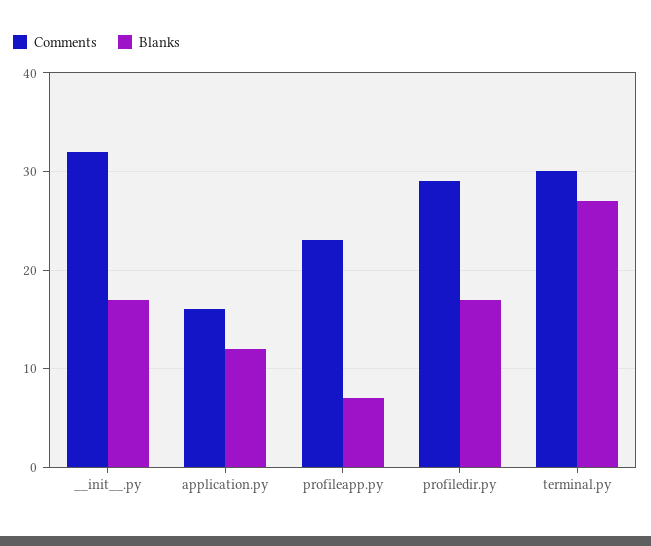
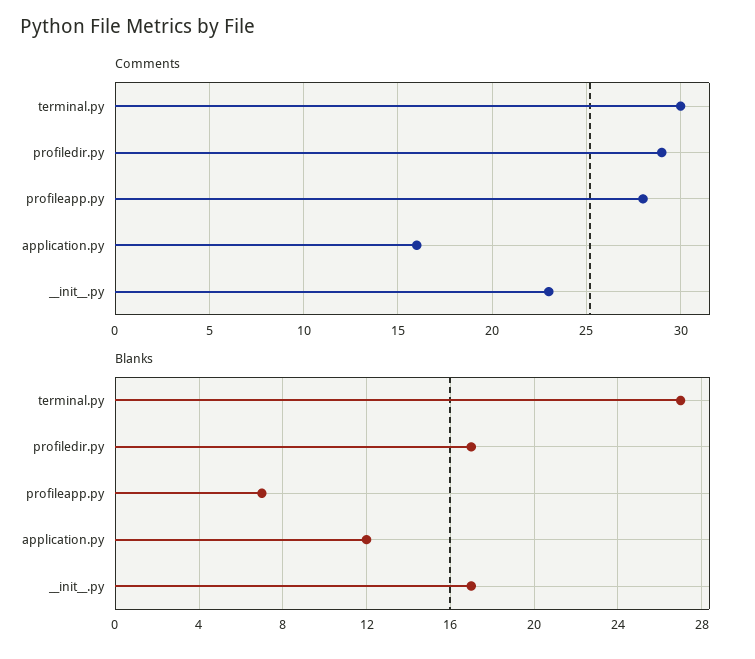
Comments, __init__.py: 32 -> 23
Comments, profileapp.py: 23 -> 28

